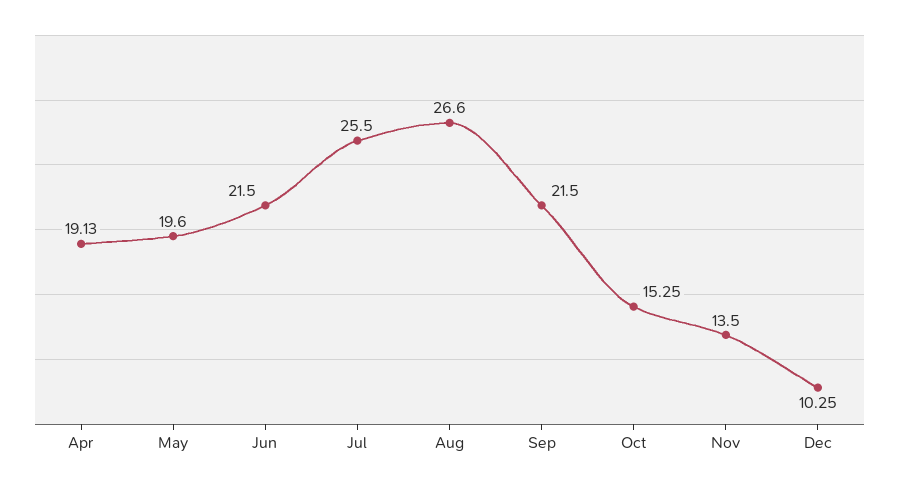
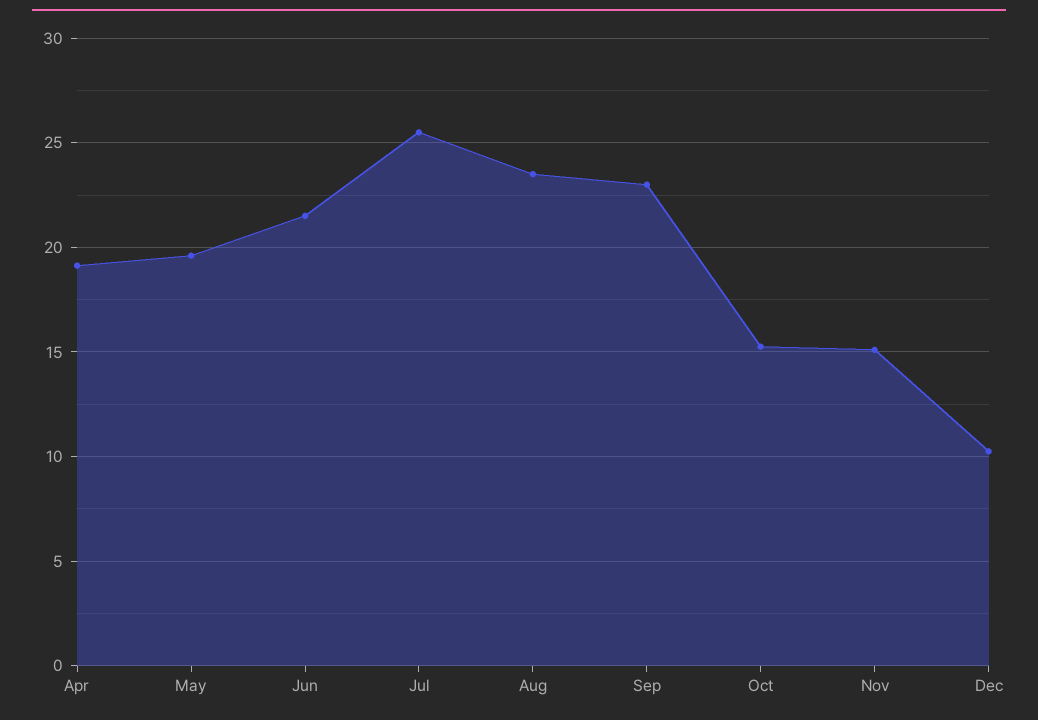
Aug: 26.6 -> 23.5
Sep: 21.5 -> 23
Nov: 13.5 -> 15

